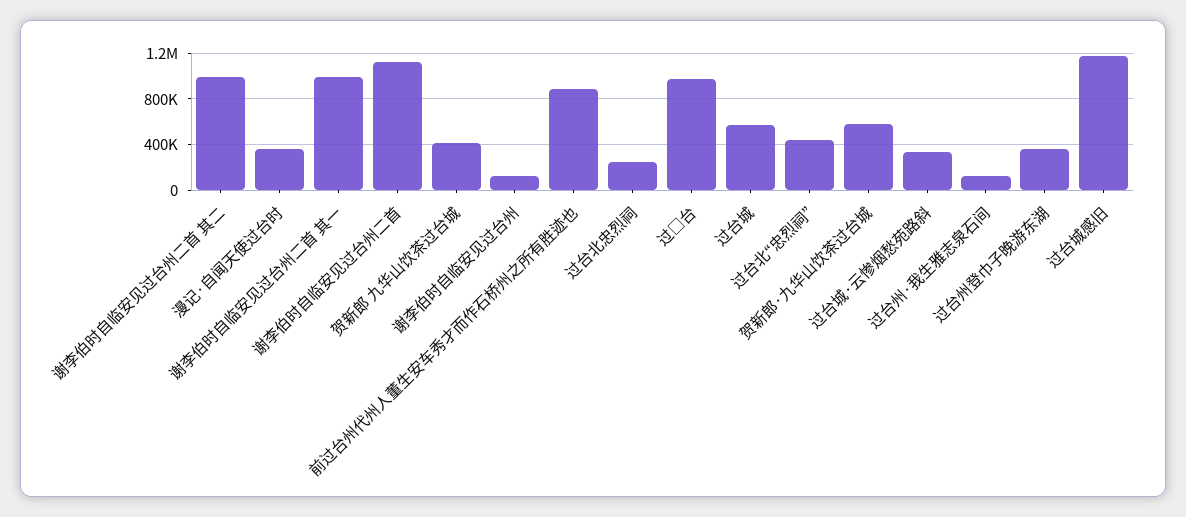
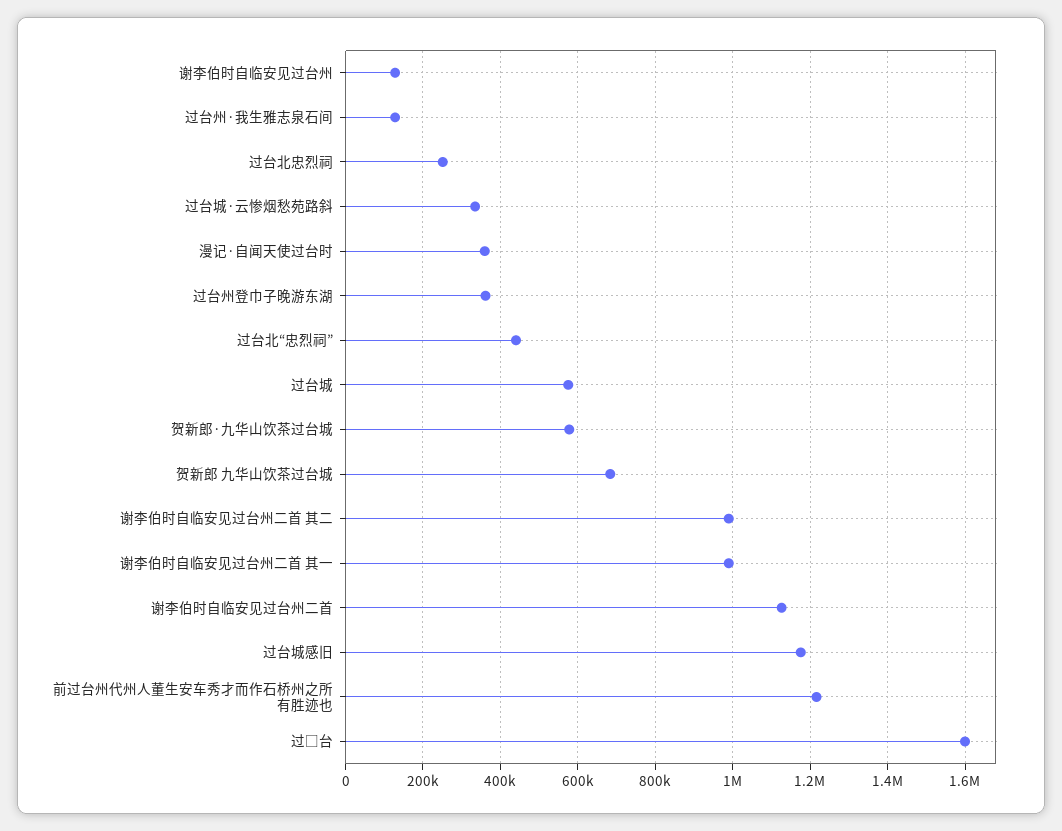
贺新郎 九华山饮茶过台城: 400000 -> 680000
前过台州代州人董生安车秀才而作石桥州之所有胜迹也: 900000 -> 1220000
过□台: 1000000 -> 1600000

